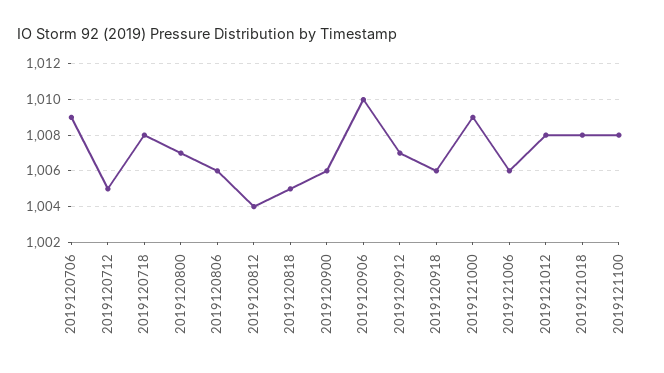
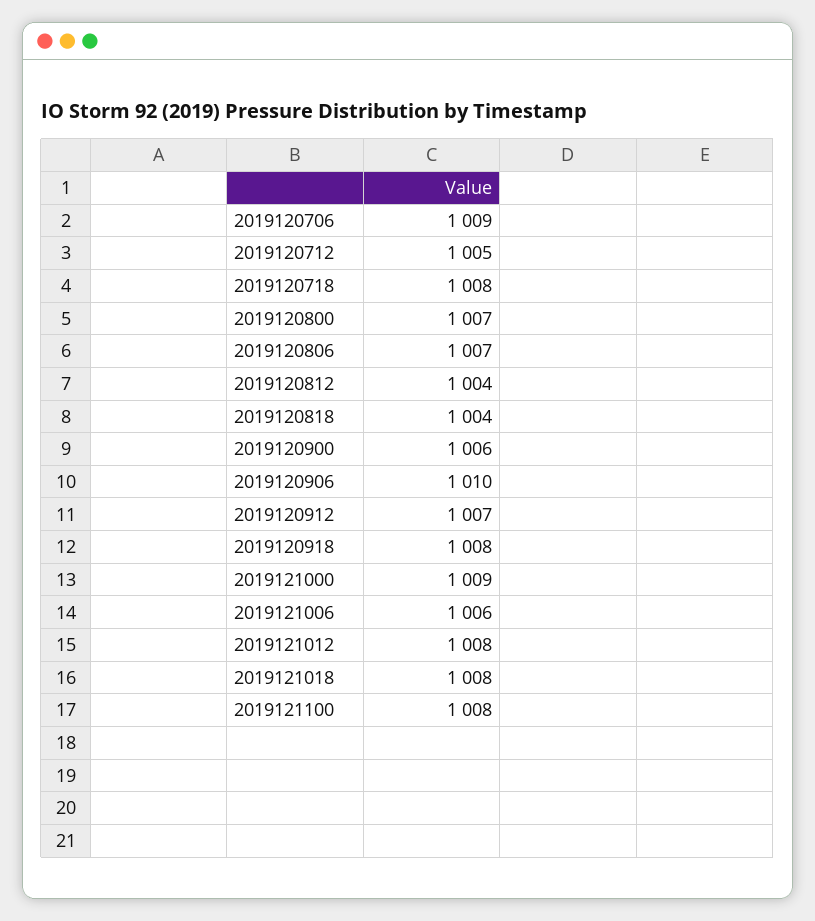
2019120806: 1006 -> 1007
2019120818: 1005 -> 1004
2019120918: 1006 -> 1008

